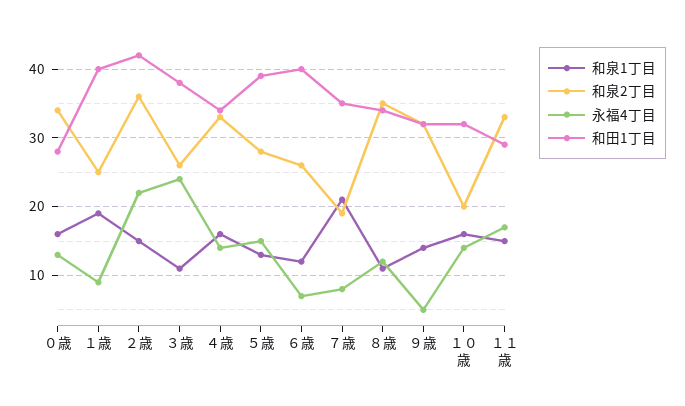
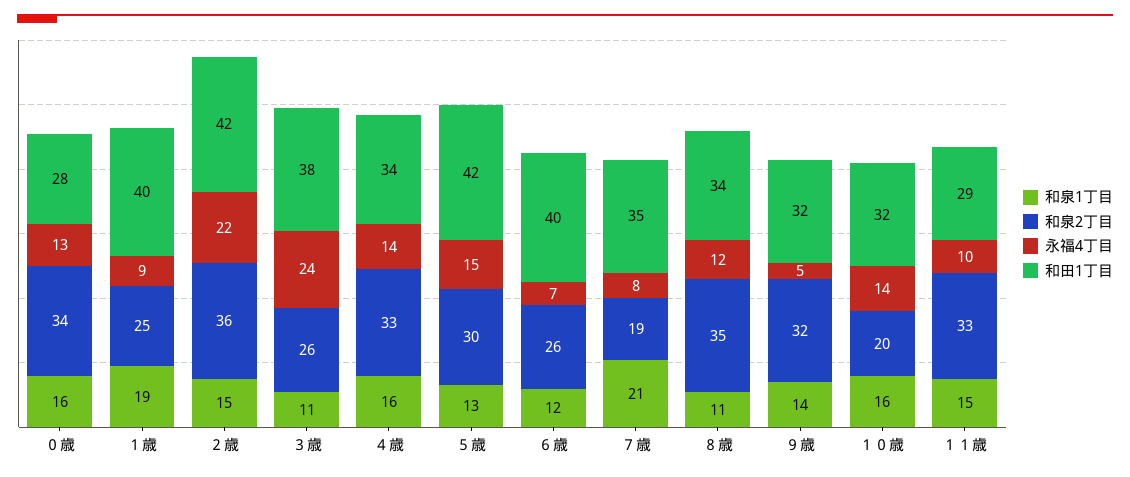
和泉2丁目, ５歳: 28 -> 30
和田1丁目, ５歳: 39 -> 42
永福4丁目, １１歳: 17 -> 10

